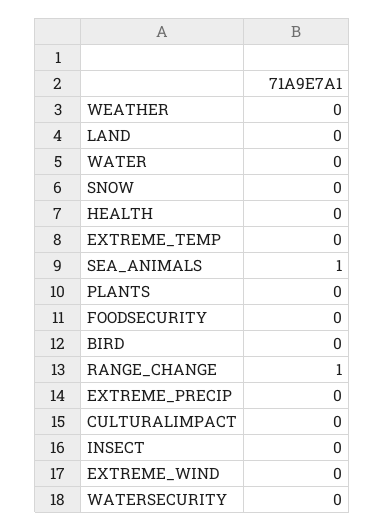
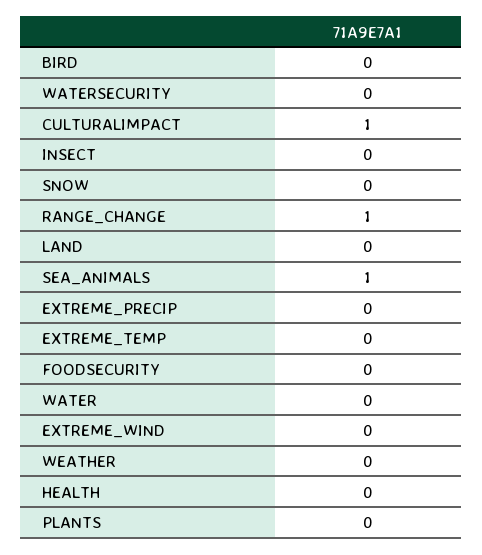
CULTURALIMPACT: 0 -> 1

